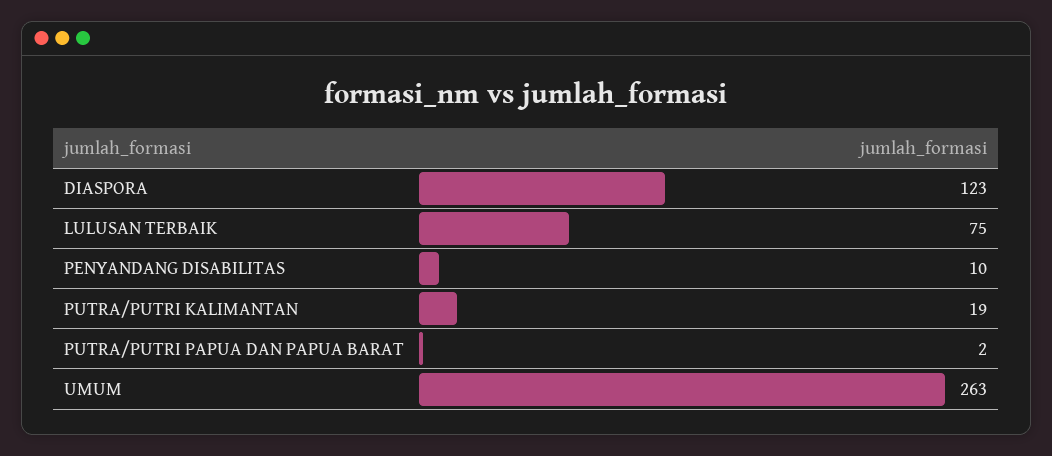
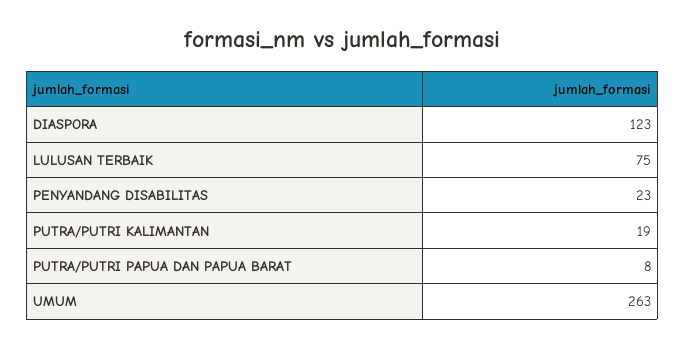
PENYANDANG DISABILITAS: 10 -> 23
PUTRA/PUTRI PAPUA DAN PAPUA BARAT: 2 -> 8

